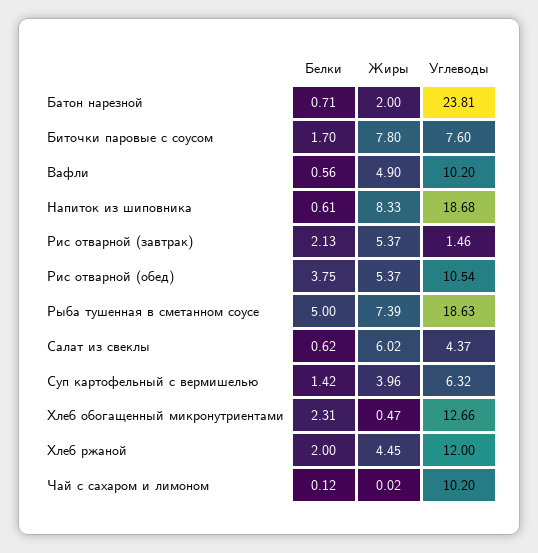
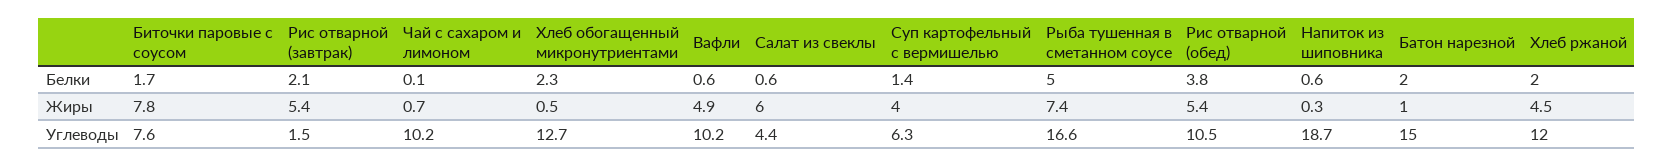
Белки, Батон нарезной: 0.71 -> 2
Жиры, Батон нарезной: 2 -> 1
Углеводы, Батон нарезной: 23.81 -> 15
Жиры, Напиток из шиповника: 8.33 -> 0.3
Углеводы, Рыба тушенная в сметанном соусе: 18.63 -> 16.6
Жиры, Чай с сахаром и лимоном: 0.02 -> 0.7

